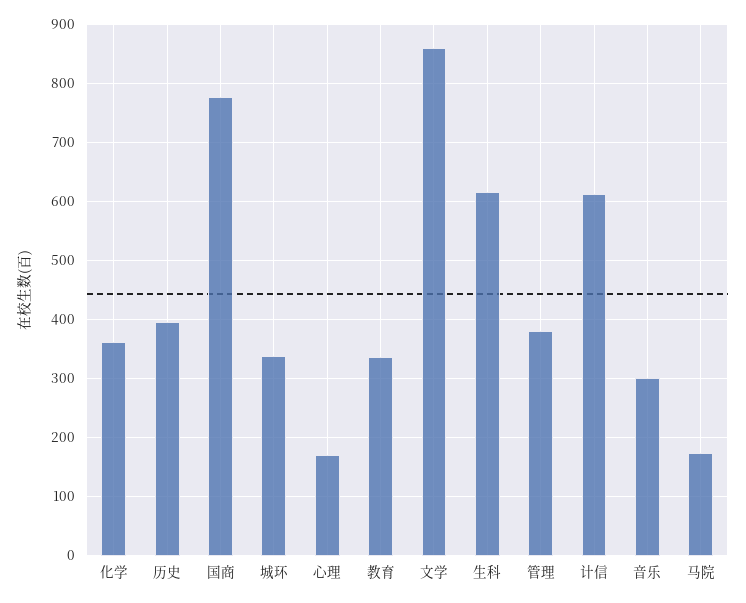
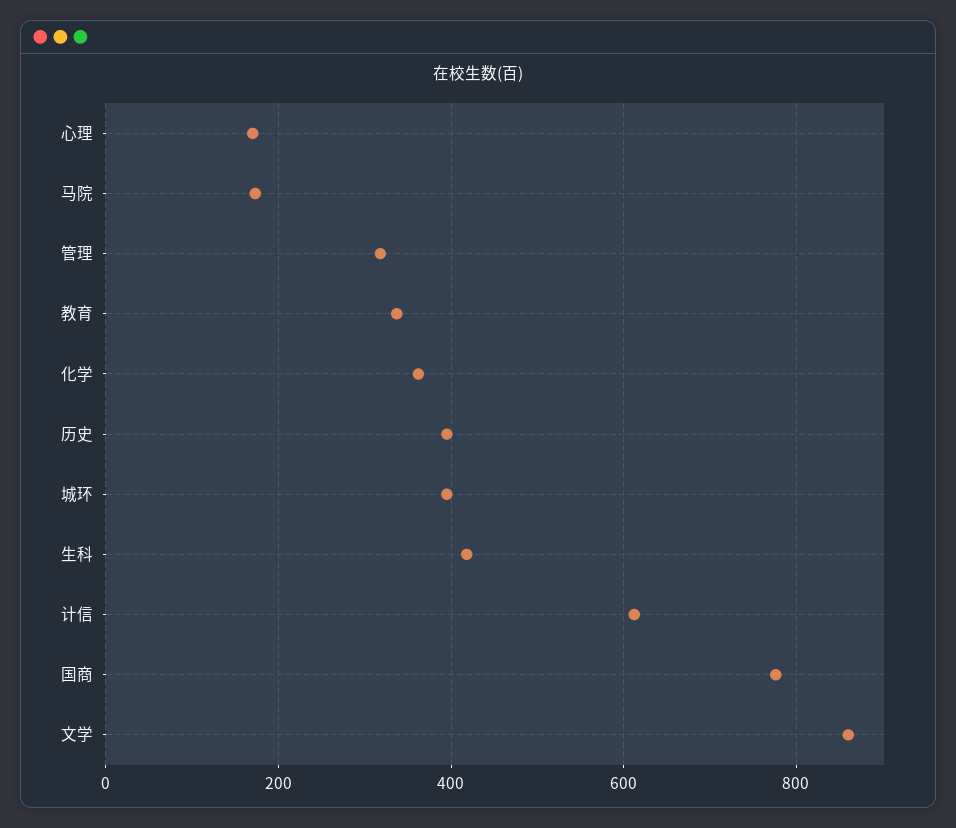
城环: 340 -> 400
生科: 620 -> 420
管理: 380 -> 320
音乐: 300 -> none

